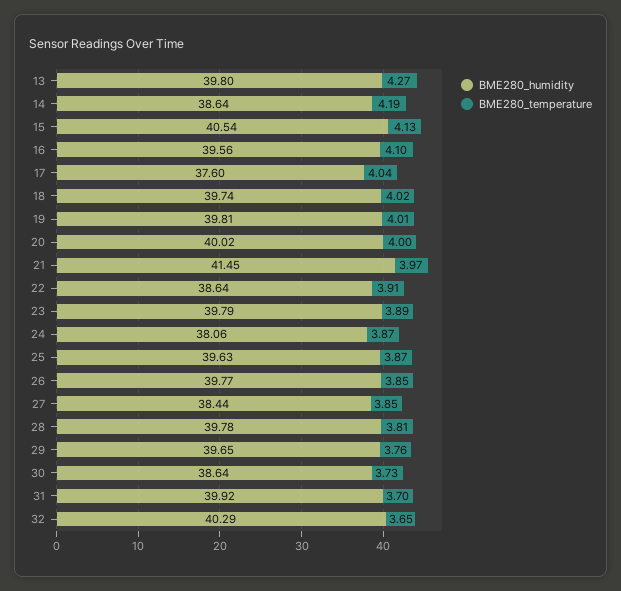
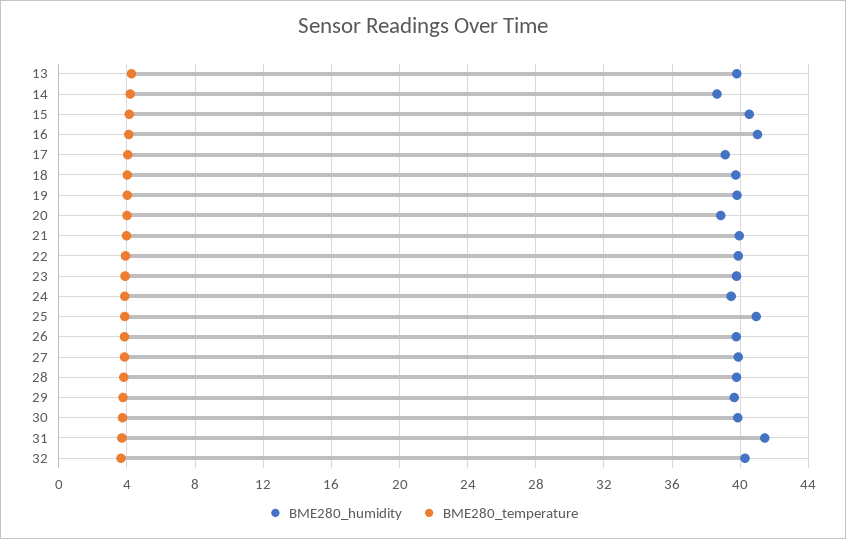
BME280_humidity, 16: 39.56 -> 41
BME280_humidity, 17: 37.6 -> 39
BME280_humidity, 20: 40.02 -> 39
BME280_humidity, 21: 41.45 -> 40
BME280_humidity, 22: 38.64 -> 40
BME280_humidity, 24: 38.06 -> 39.5
BME280_humidity, 25: 39.63 -> 41
BME280_humidity, 27: 38.44 -> 40
BME280_humidity, 30: 38.64 -> 40
BME280_humidity, 31: 39.92 -> 41.5

